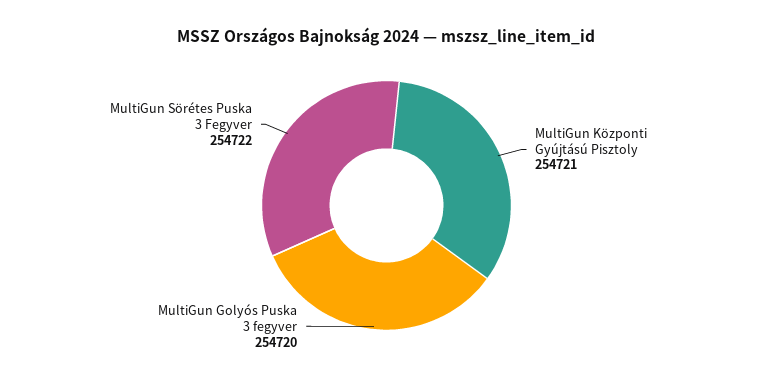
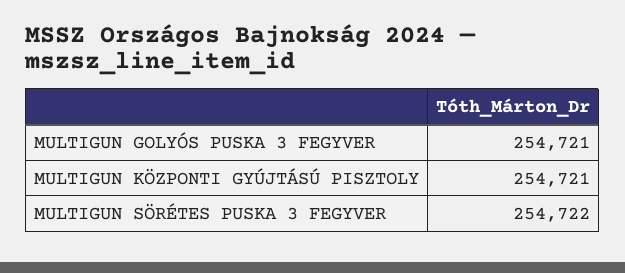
MultiGun Golyós Puska 3 fegyver: 254720 -> 254721

